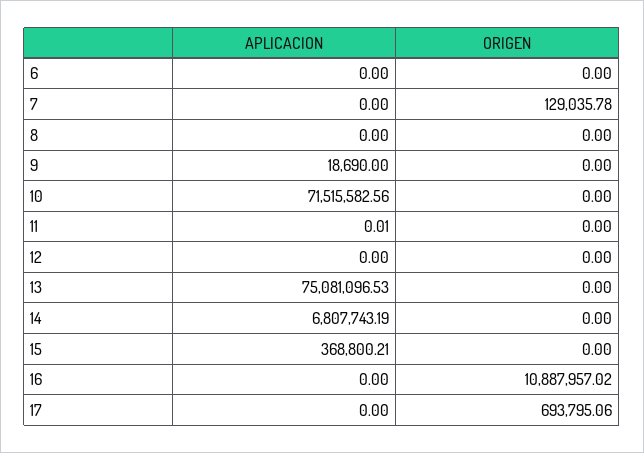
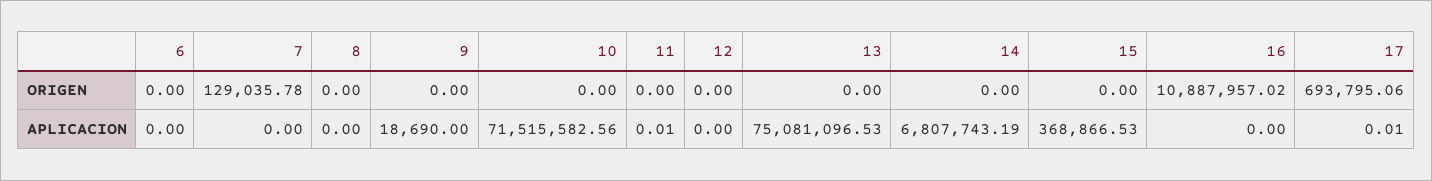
APLICACION, 15: 368800.21 -> 368866.53
APLICACION, 17: 0 -> 0.01

